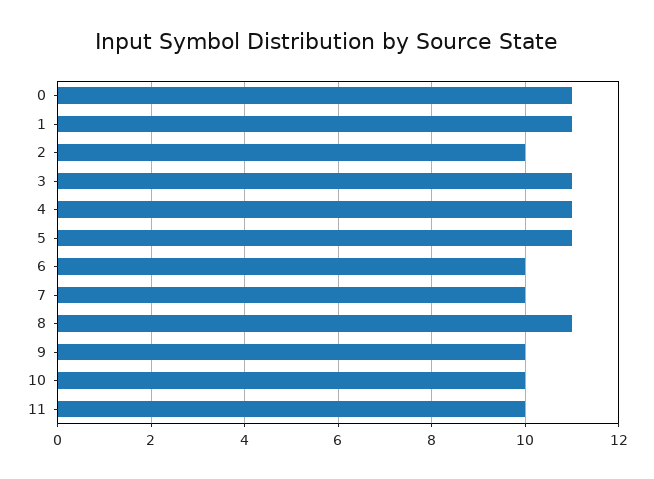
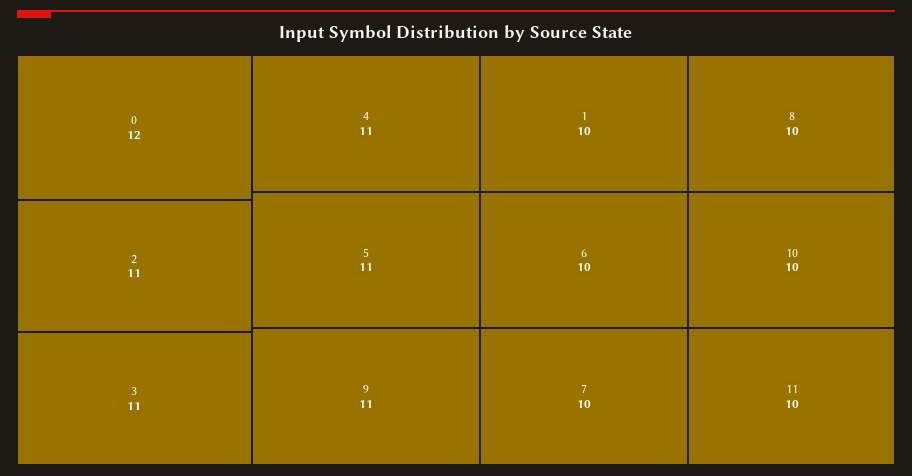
0: 11 -> 12
1: 11 -> 10
2: 10 -> 11
8: 11 -> 10
9: 10 -> 11

